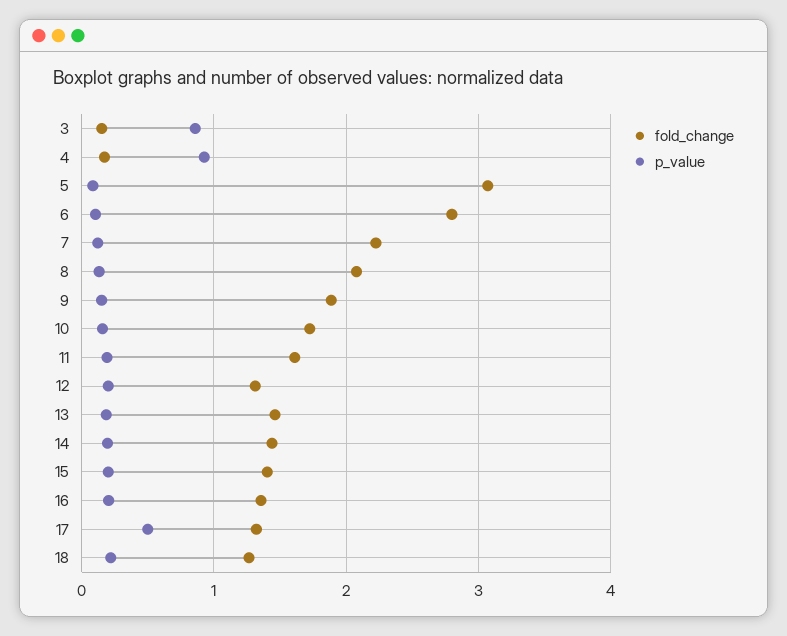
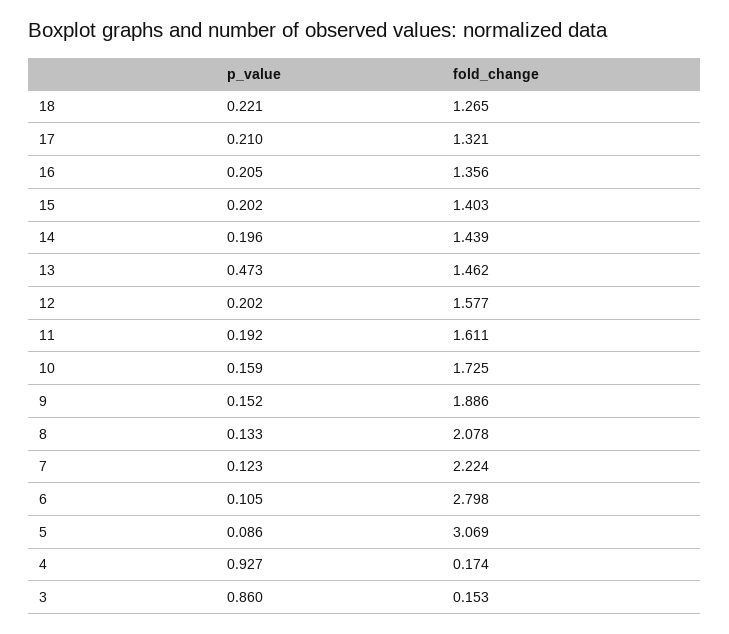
fold_change, 12: 1.3 -> 1.577
p_value, 13: 0.2 -> 0.473
p_value, 17: 0.5 -> 0.21

